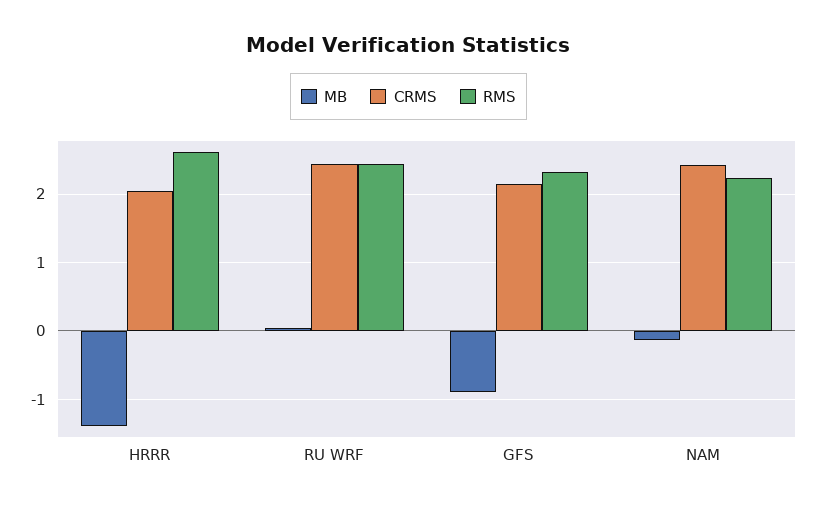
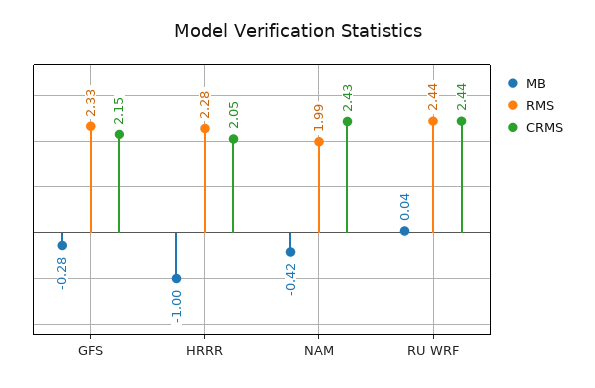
MB, HRRR: -1.4 -> -1
RMS, HRRR: 2.6 -> 2.28
MB, GFS: -0.9 -> -0.28
MB, NAM: -0.1 -> -0.42
RMS, NAM: 2.2 -> 1.99

